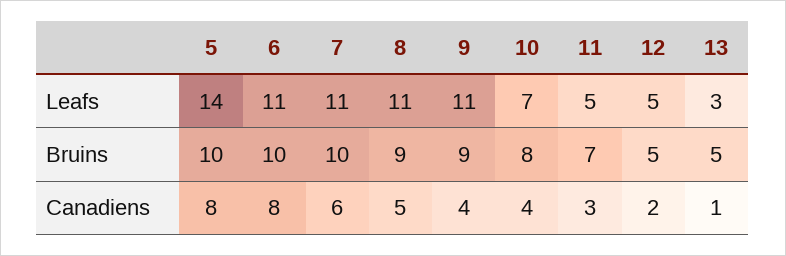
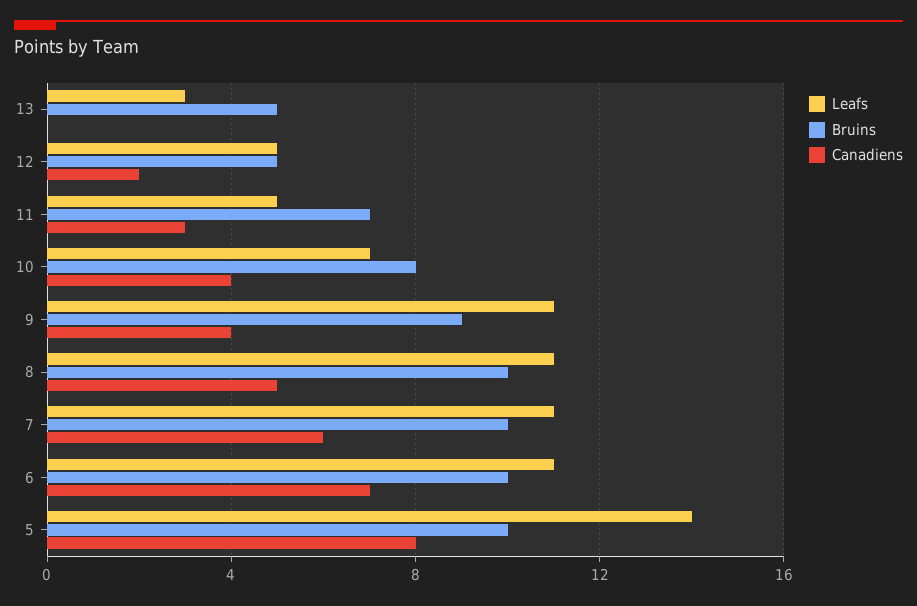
Bruins, 8: 9 -> 10
Canadiens, 6: 8 -> 7
Canadiens, 13: 1 -> 0

